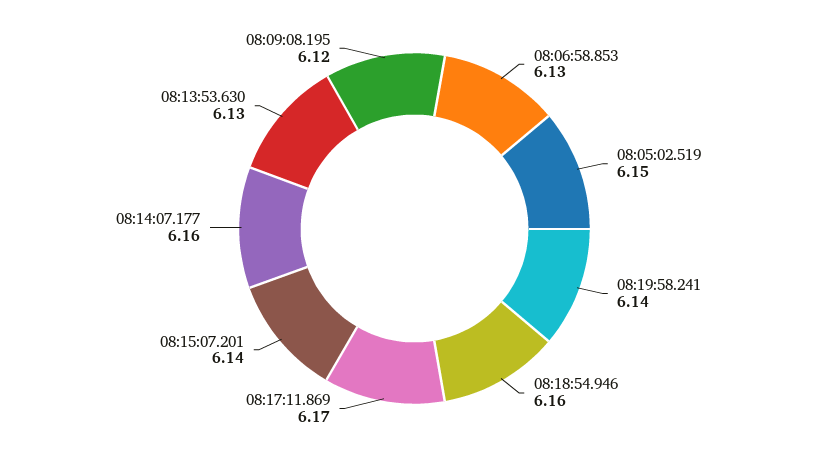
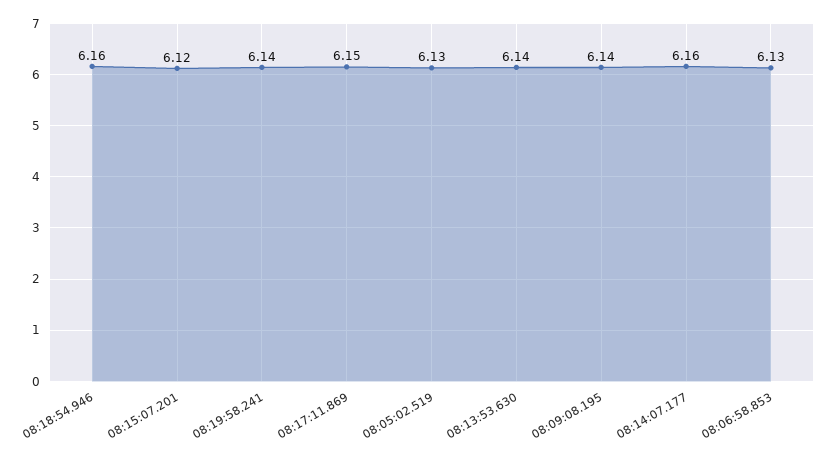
08:05:02.519: 6.15 -> 6.13
08:17:11.869: 6.17 -> 6.15
08:15:07.201: 6.14 -> 6.12
08:13:53.630: 6.13 -> 6.14
08:09:08.195: 6.12 -> 6.14

